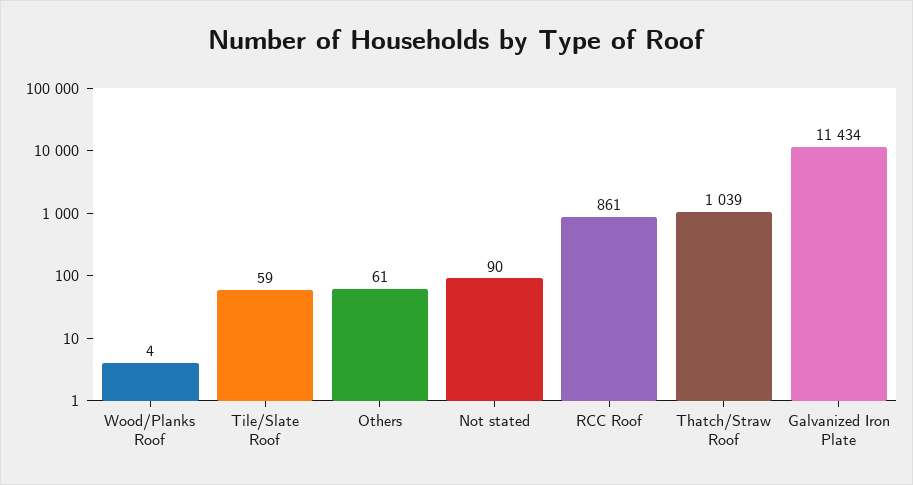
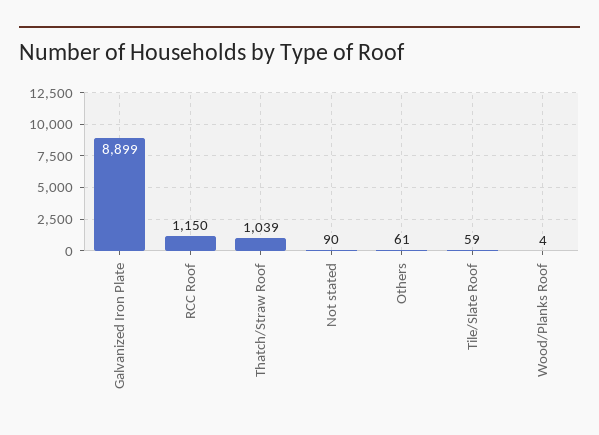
RCC Roof: 861 -> 1150
Galvanized Iron Plate: 11434 -> 8899

